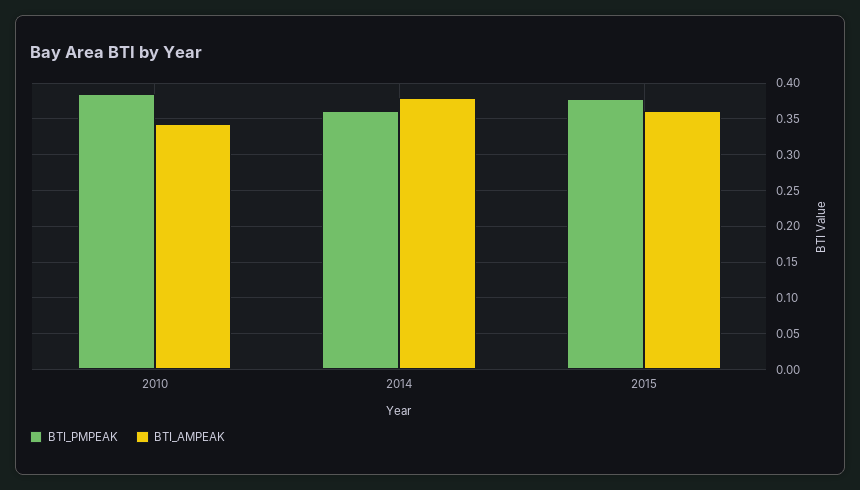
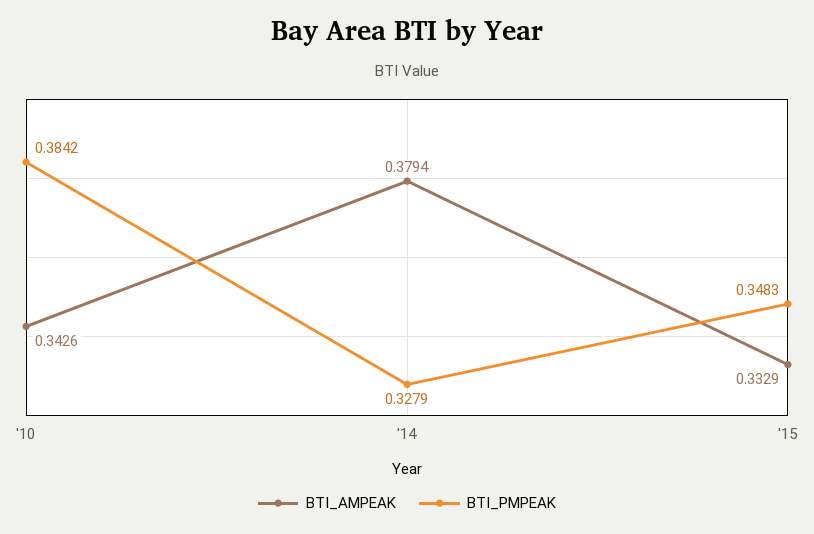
BTI_PMPEAK, 2014: 0.36 -> 0.3279
BTI_PMPEAK, 2015: 0.38 -> 0.3483
BTI_AMPEAK, 2015: 0.36 -> 0.3329

